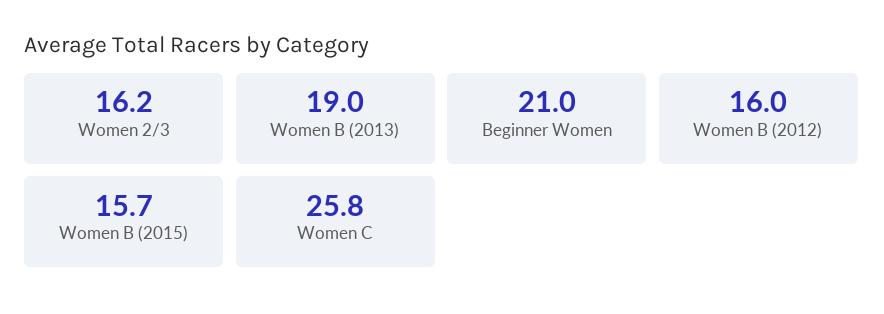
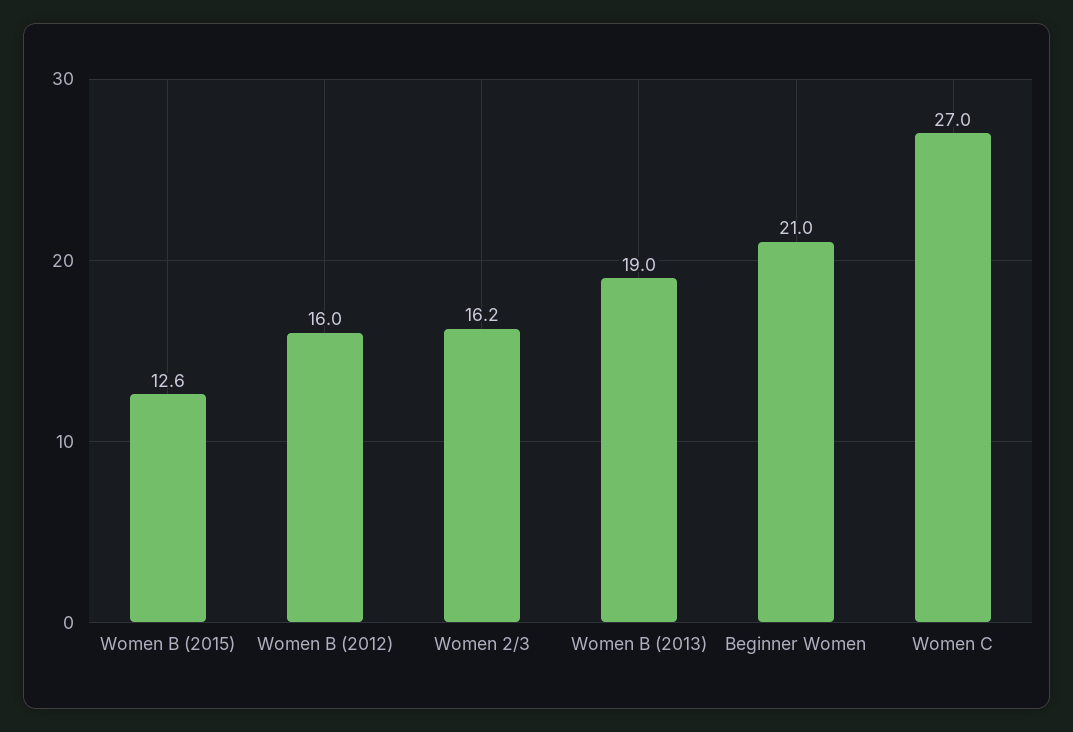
Women B (2015): 15.7 -> 12.6
Women C: 25.8 -> 27

